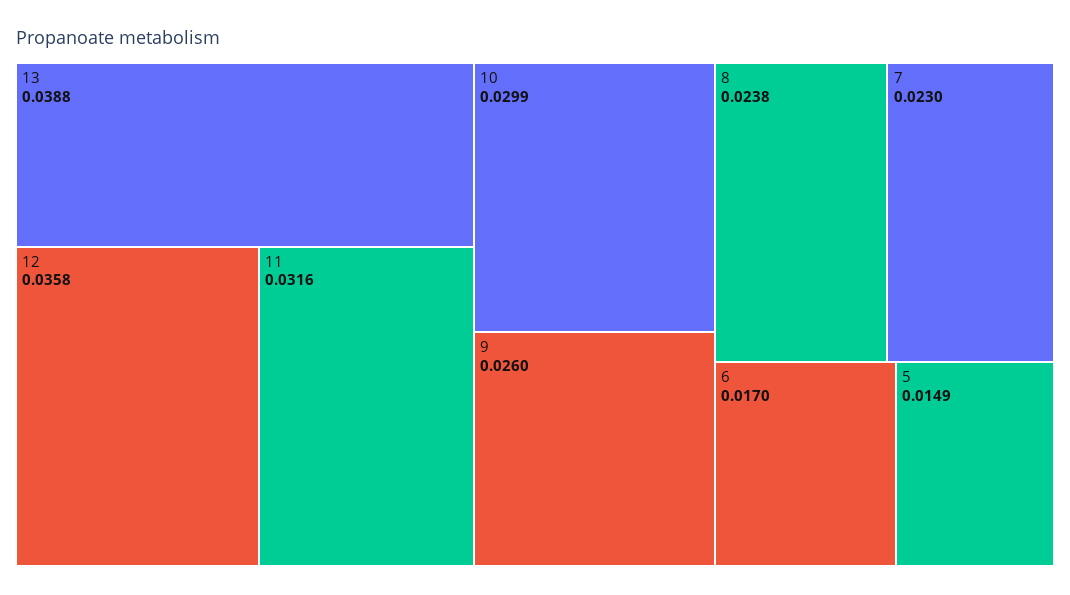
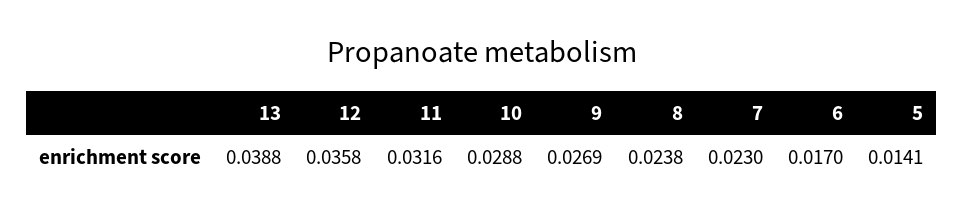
10: 0.0299 -> 0.0288
9: 0.026 -> 0.0269
5: 0.0149 -> 0.0141

